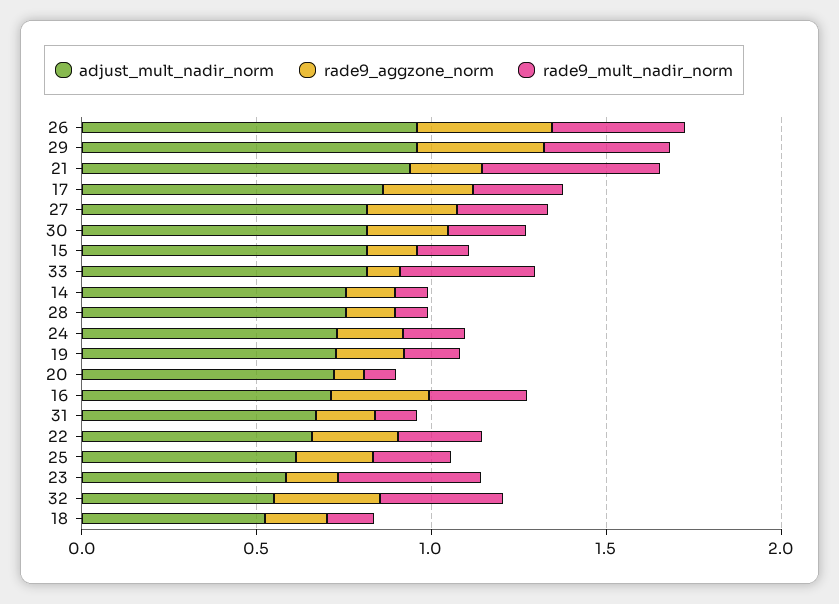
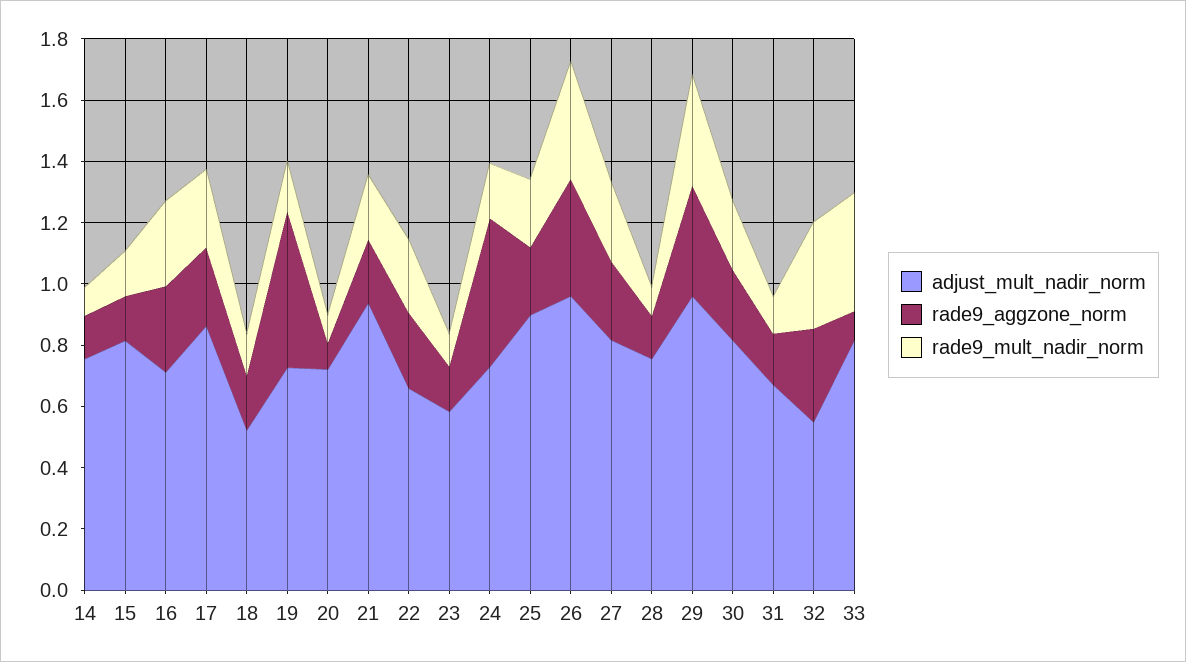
rade9_mult_nadir_norm, 21: 0.5 -> 0.2
rade9_aggzone_norm, 24: 0.2 -> 0.5
rade9_aggzone_norm, 19: 0.2 -> 0.5
adjust_mult_nadir_norm, 25: 0.6 -> 0.9
rade9_mult_nadir_norm, 23: 0.4 -> 0.1

